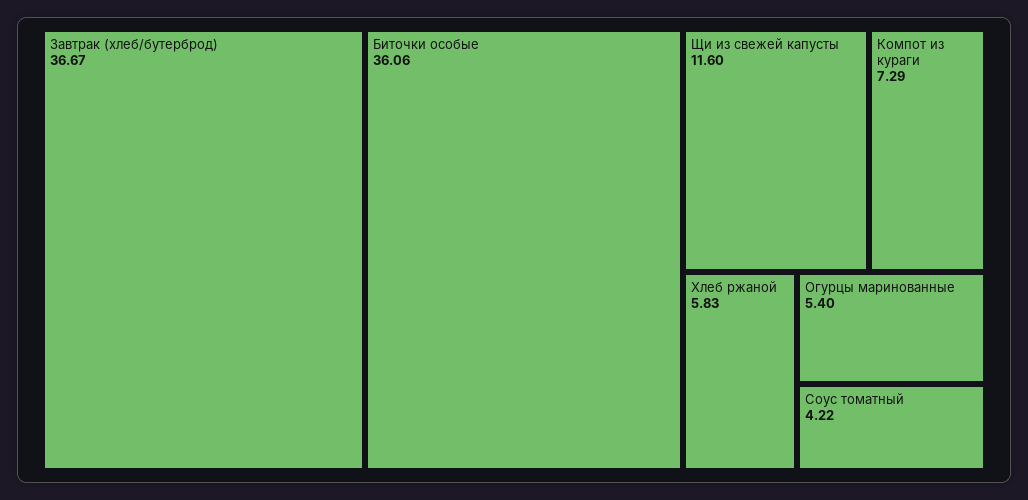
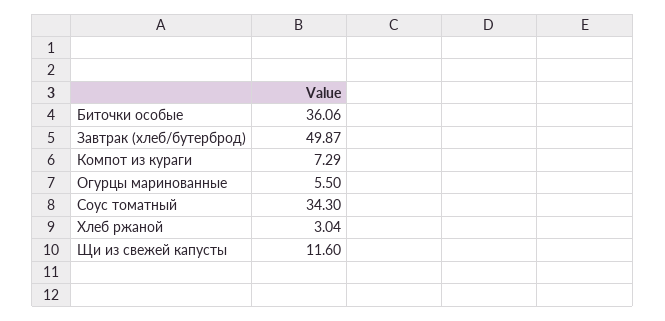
Завтрак (хлеб/бутерброд): 36.67 -> 49.87
Хлеб ржаной: 5.83 -> 3.04
Огурцы маринованные: 5.4 -> 5.5
Соус томатный: 4.22 -> 34.3

